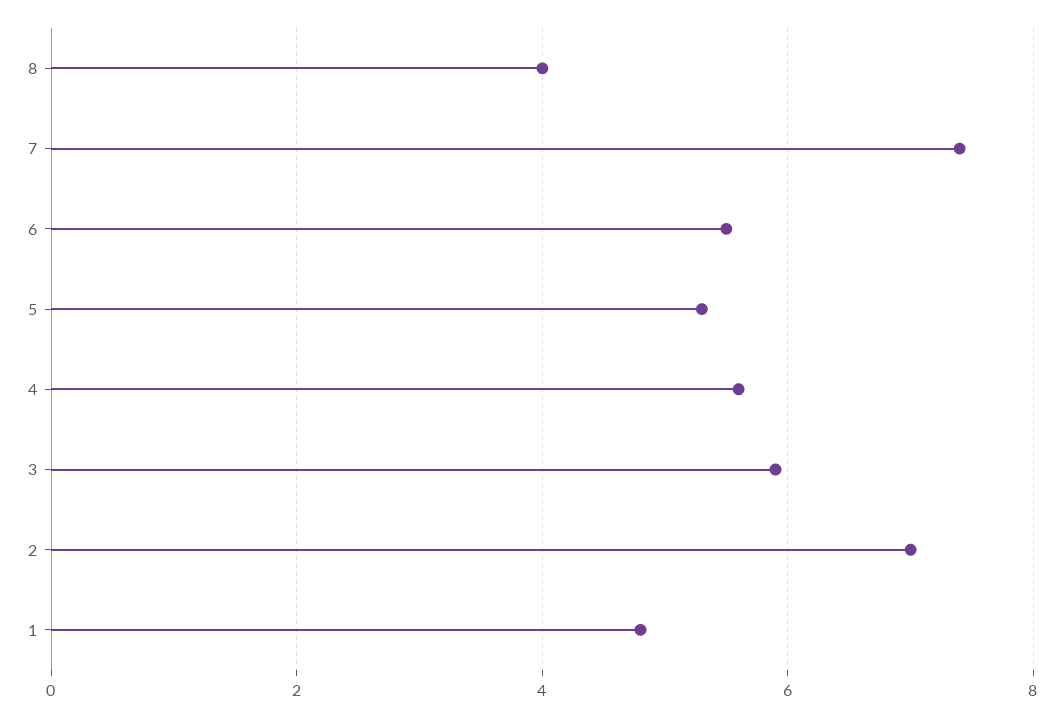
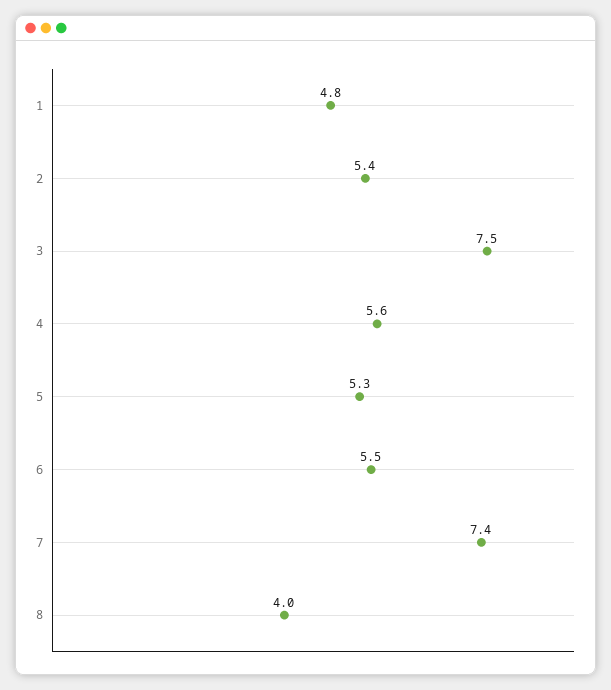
3: 6 -> 7.5
2: 7 -> 5.4

